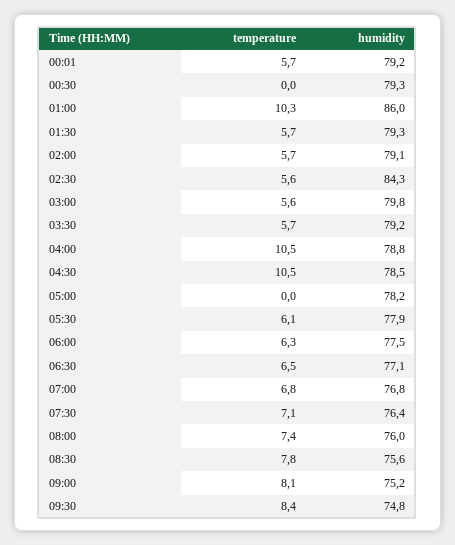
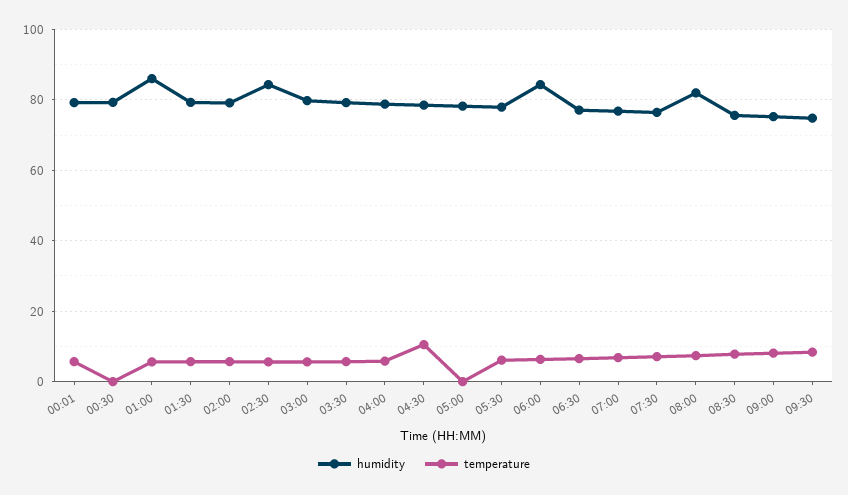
temperature, 01:00: 10.3 -> 6
temperature, 04:00: 10.5 -> 6
humidity, 06:00: 77.5 -> 84
humidity, 08:00: 76 -> 82

